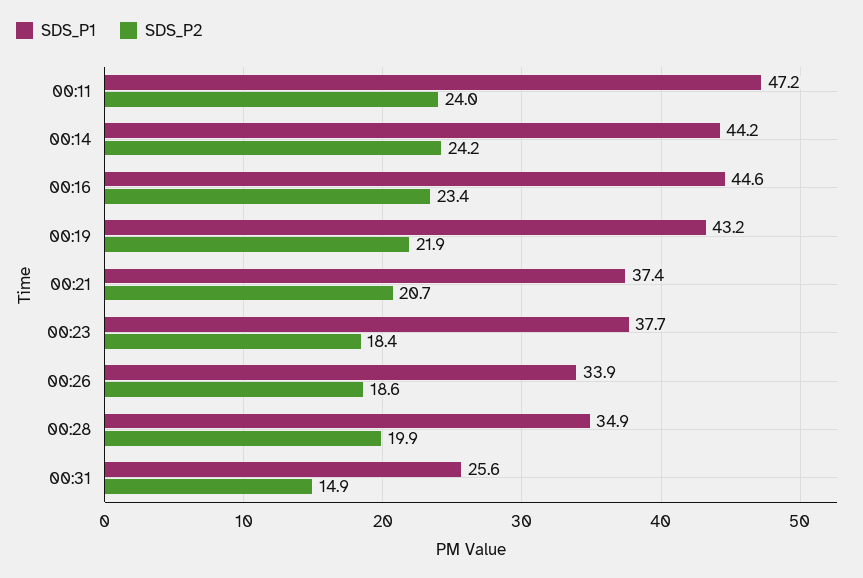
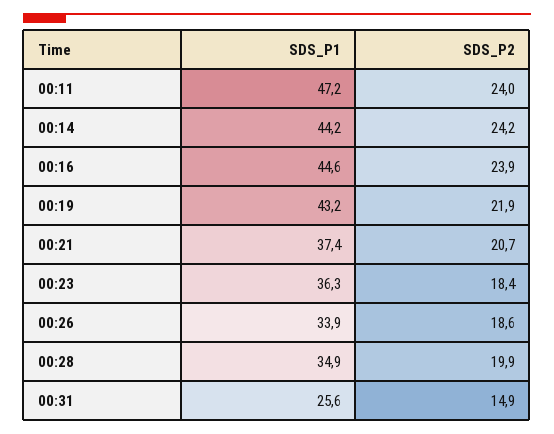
SDS_P2, 00:16: 23.4 -> 23.9
SDS_P1, 00:23: 37.7 -> 36.3

